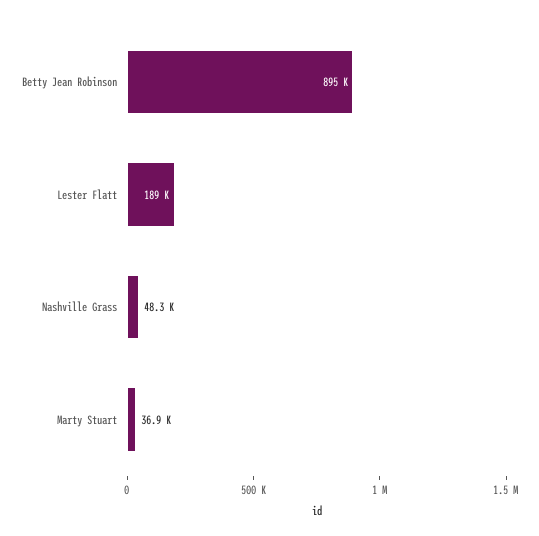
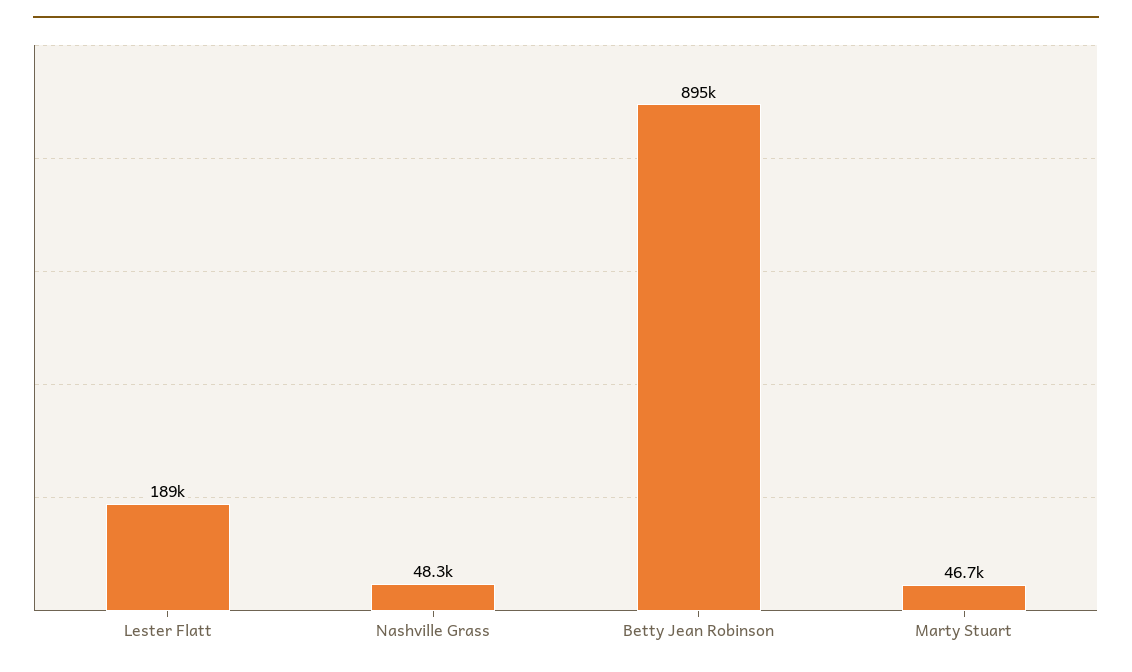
Marty Stuart: 36900 -> 46700

